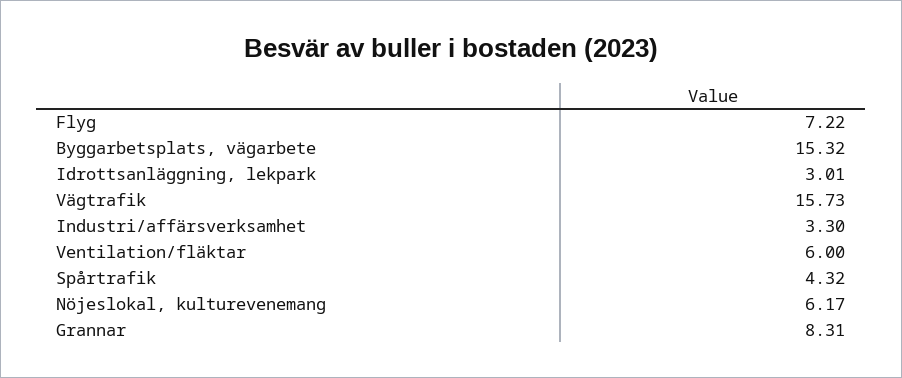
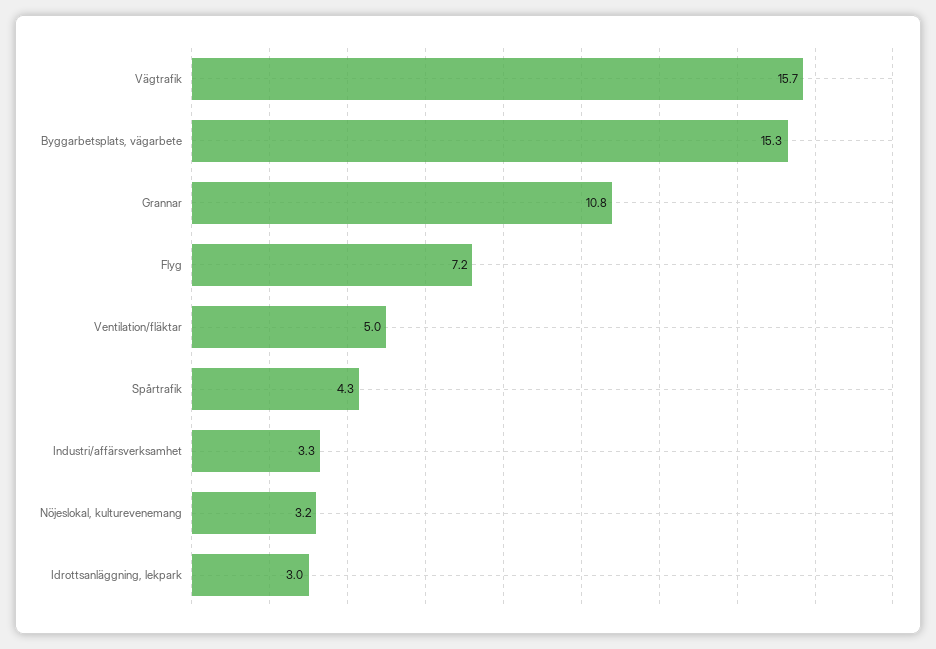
Ventilation/fläktar: 6 -> 5
Nöjeslokal, kulturevenemang: 6.17 -> 3.2
Grannar: 8.31 -> 10.8

